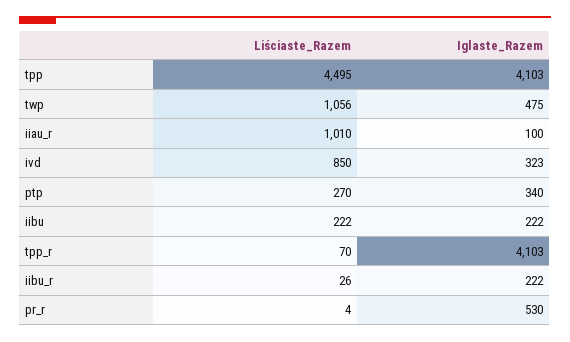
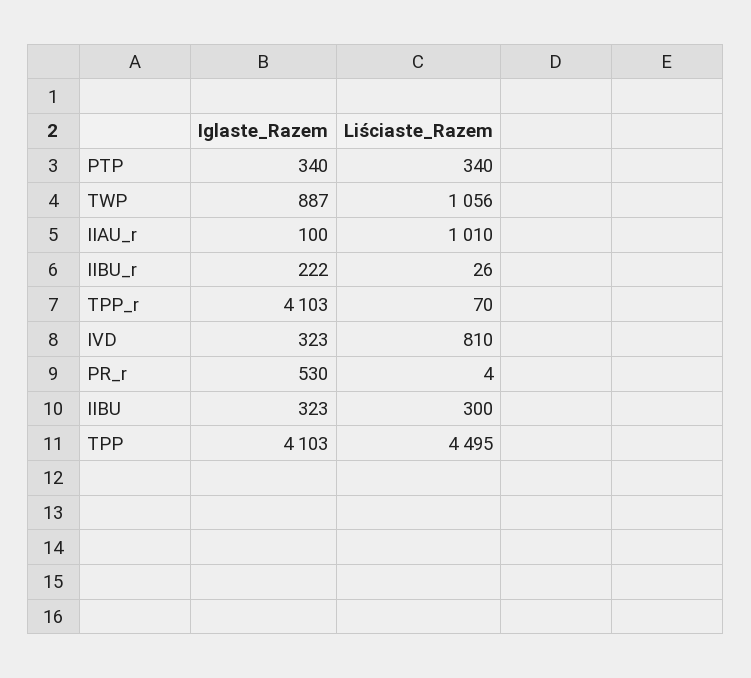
Iglaste_Razem, twp: 475 -> 887
Liściaste_Razem, ivd: 850 -> 810
Liściaste_Razem, ptp: 270 -> 340
Liściaste_Razem, iibu: 222 -> 300
Iglaste_Razem, iibu: 222 -> 323

